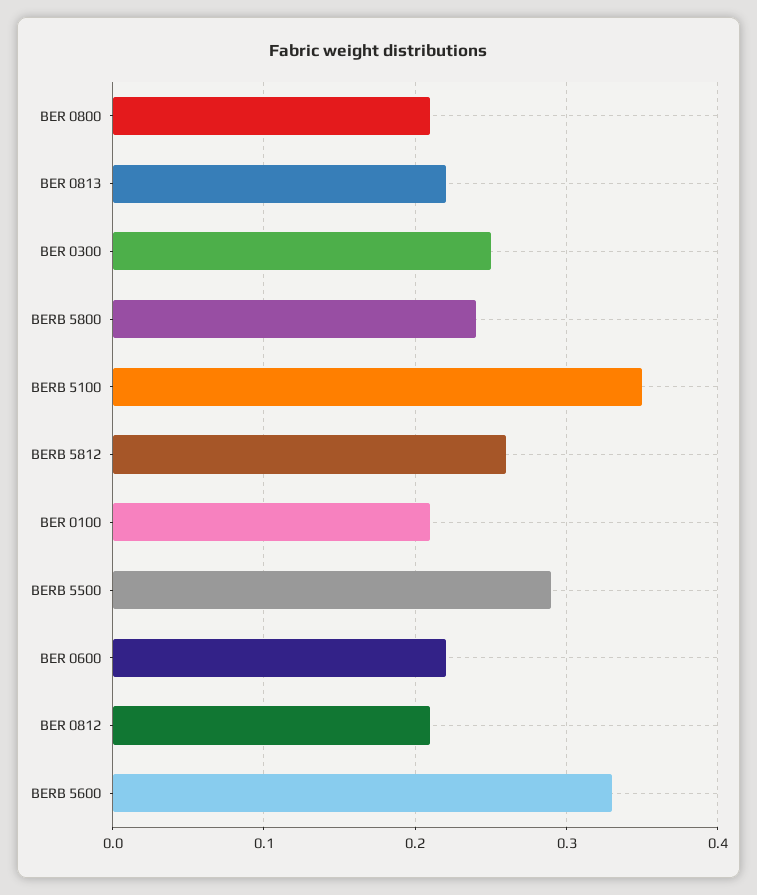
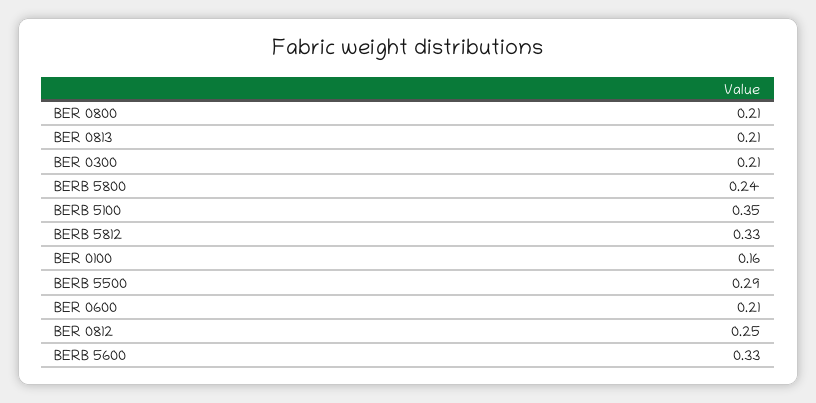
BER 0813: 0.22 -> 0.21
BER 0300: 0.25 -> 0.21
BERB 5812: 0.26 -> 0.33
BER 0100: 0.21 -> 0.16
BER 0600: 0.22 -> 0.21
BER 0812: 0.21 -> 0.25

